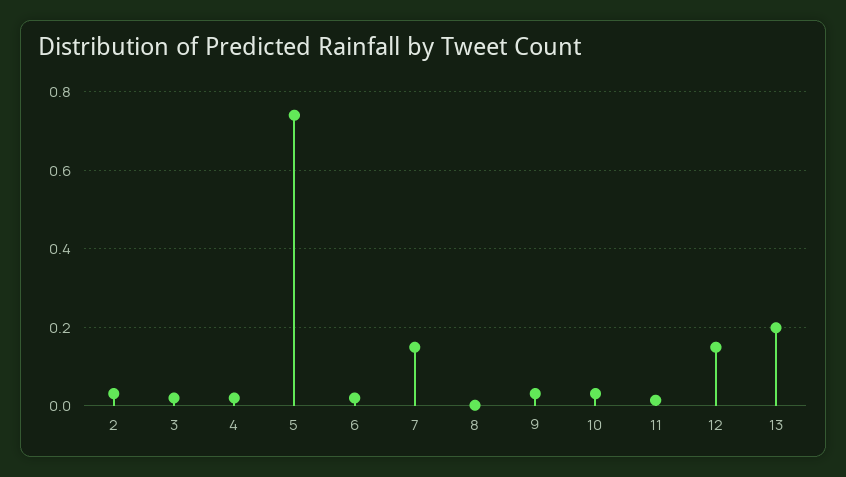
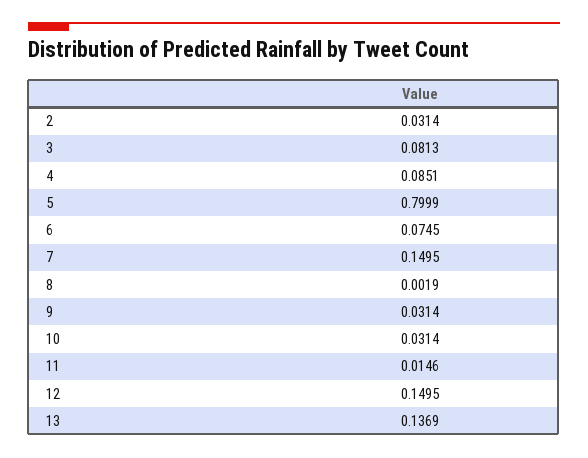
3: 0.02 -> 0.0813
4: 0.02 -> 0.0851
5: 0.74 -> 0.7999
6: 0.02 -> 0.0745
13: 0.2 -> 0.1369

